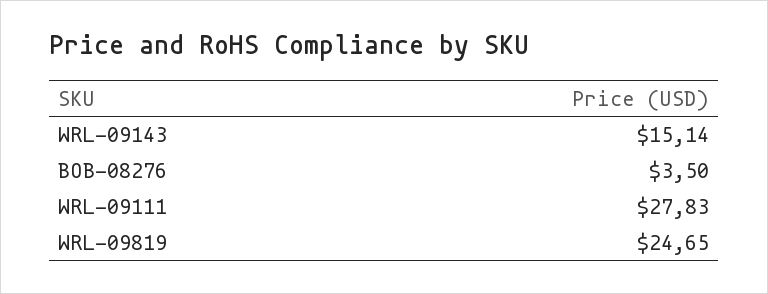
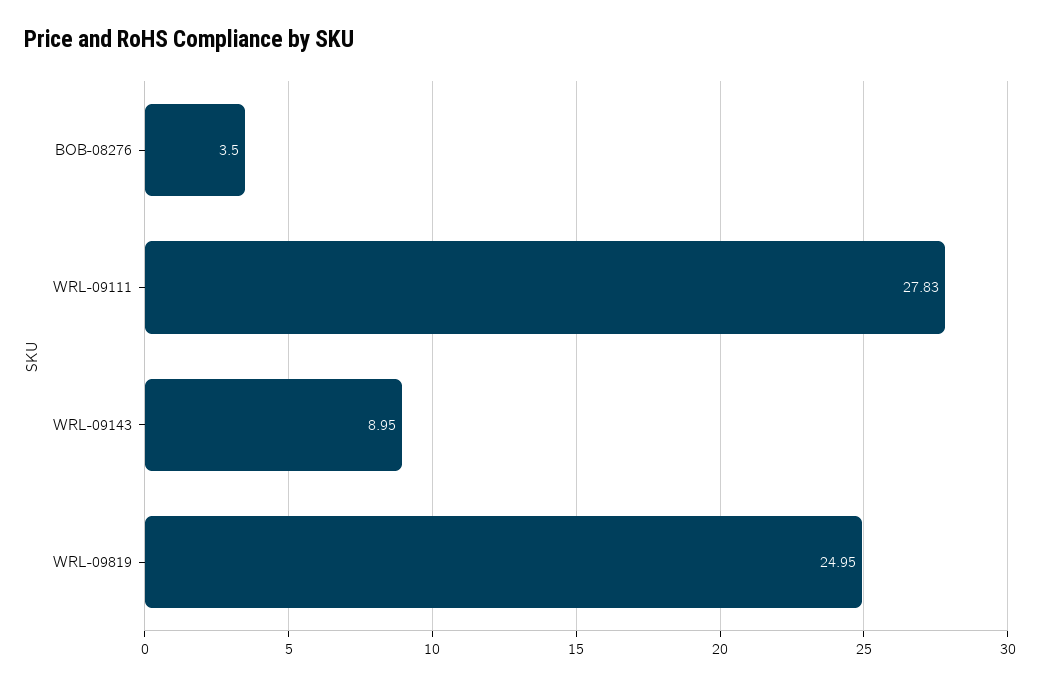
WRL-09143: 15.14 -> 8.95
WRL-09819: 24.65 -> 24.95

